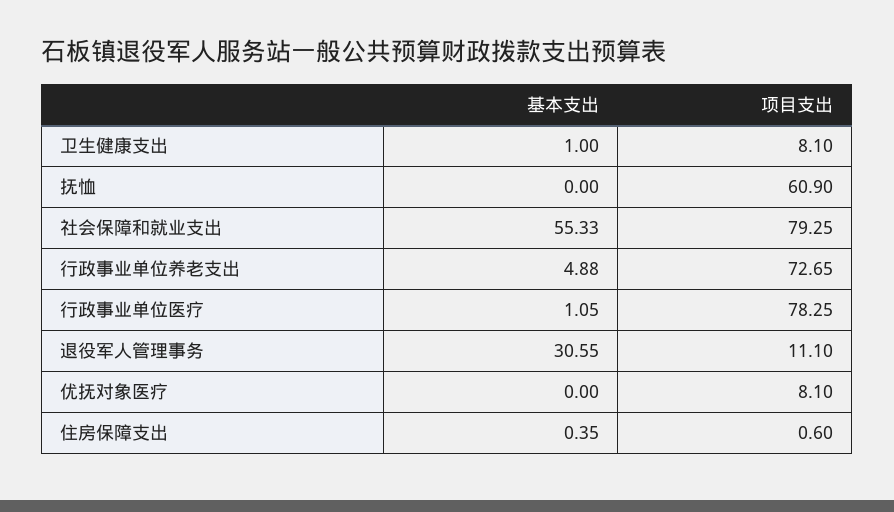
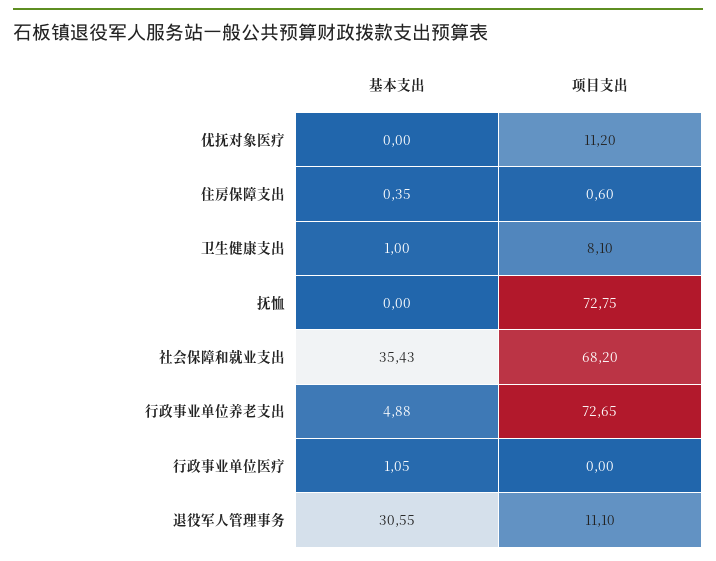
项目支出, 抚恤: 60.9 -> 72.75
基本支出, 社会保障和就业支出: 55.33 -> 35.43
项目支出, 社会保障和就业支出: 79.25 -> 68.2
项目支出, 行政事业单位医疗: 78.25 -> 0
项目支出, 优抚对象医疗: 8.1 -> 11.2

